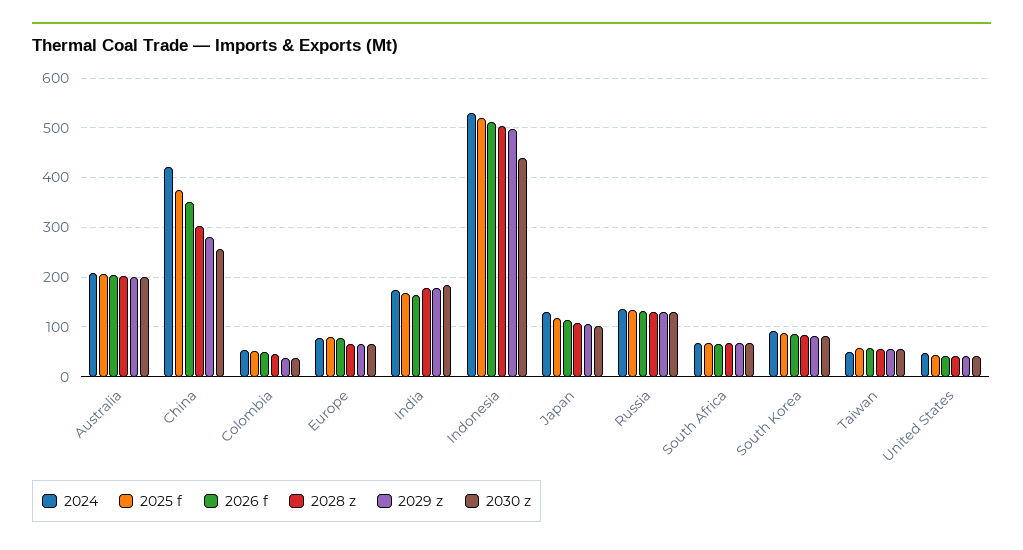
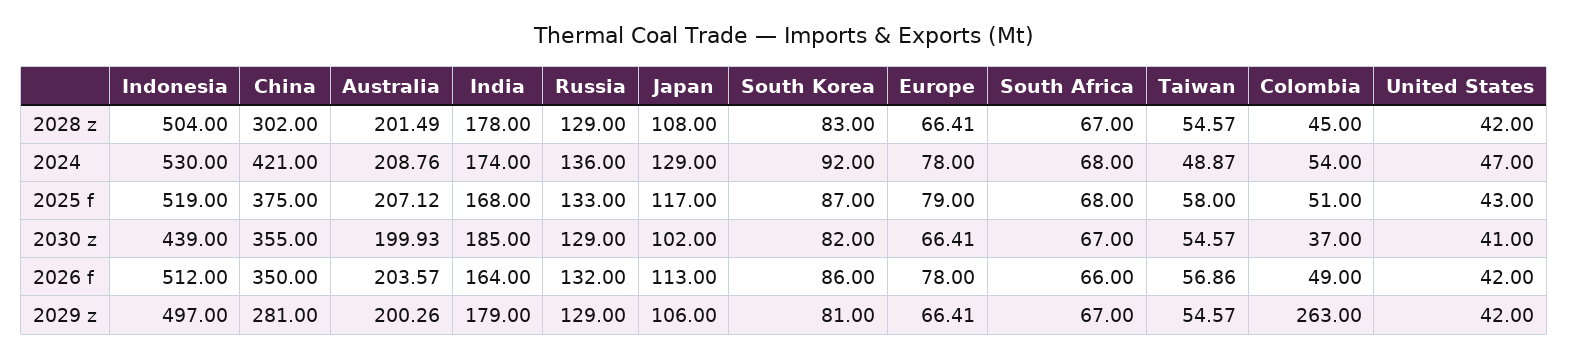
2030 z, China: 260 -> 355
2029 z, Colombia: 40 -> 263

